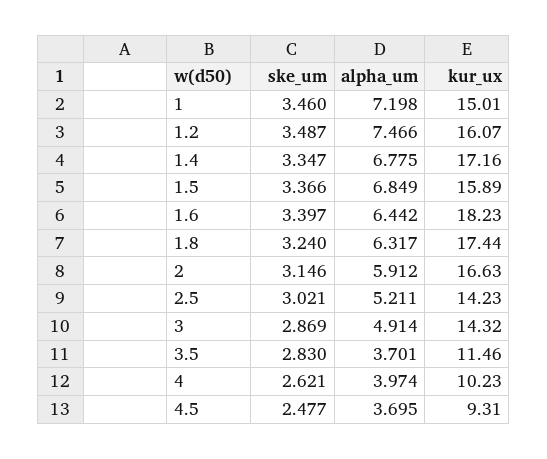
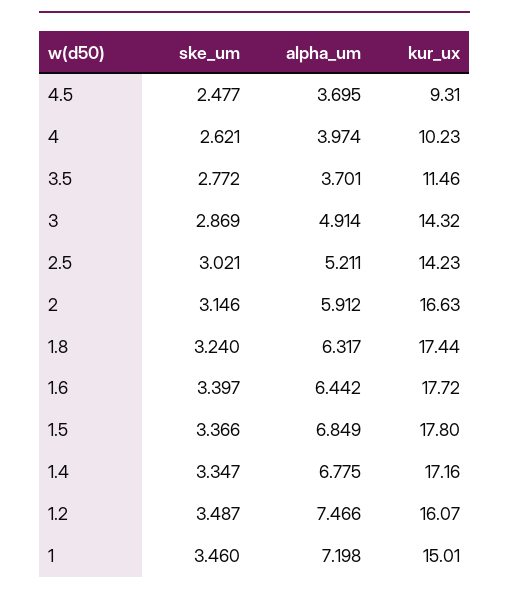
kur_ux, 1.5: 15.89 -> 17.8
kur_ux, 1.6: 18.23 -> 17.72
ske_um, 3.5: 2.83 -> 2.772

